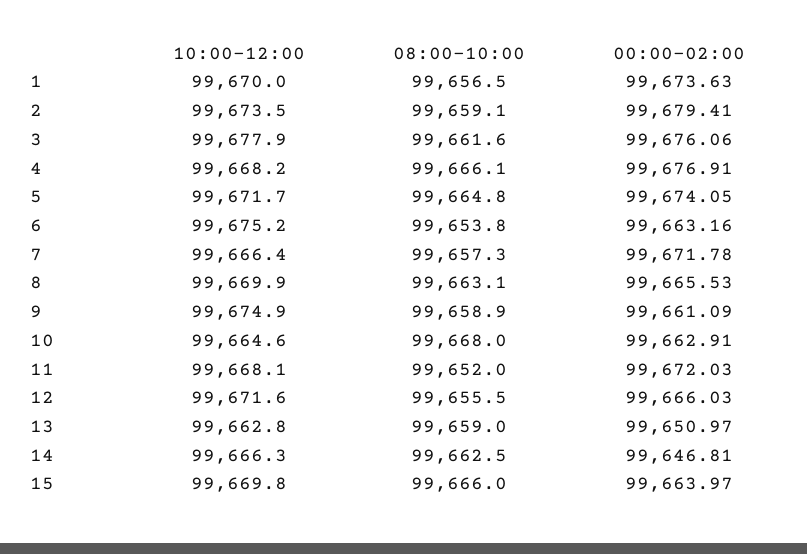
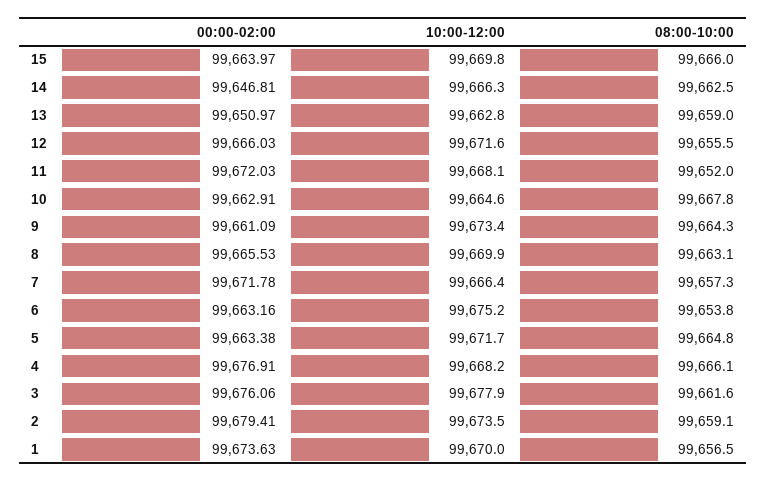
00:00-02:00, 5: 99674.05 -> 99663.38
10:00-12:00, 9: 99674.9 -> 99673.4
08:00-10:00, 9: 99658.9 -> 99664.3
08:00-10:00, 10: 99668 -> 99667.8

